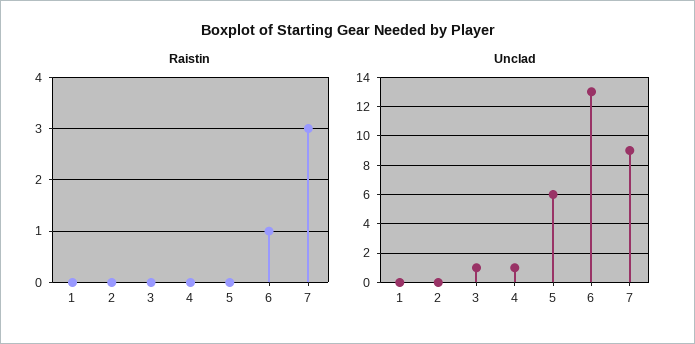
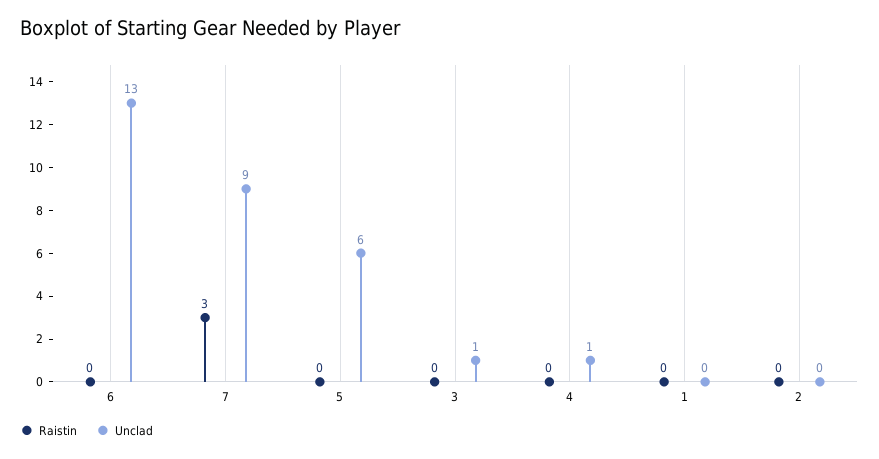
Raistin, 6: 1 -> 0

